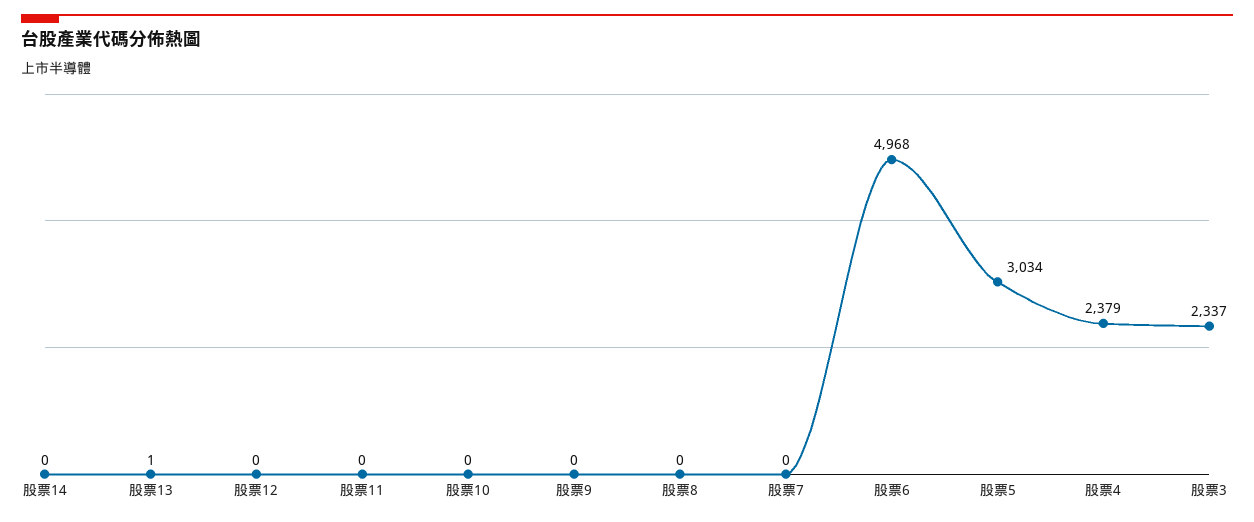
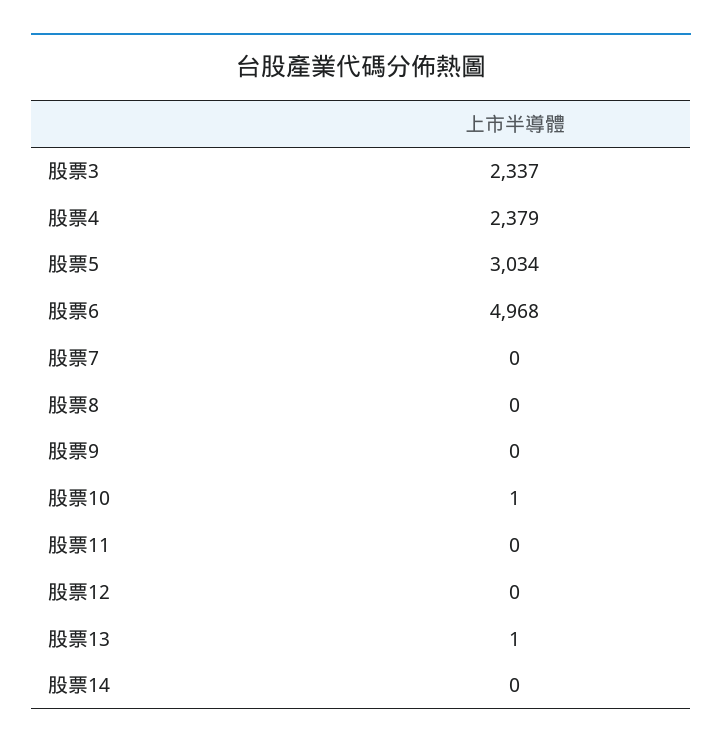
股票10: 0 -> 1

